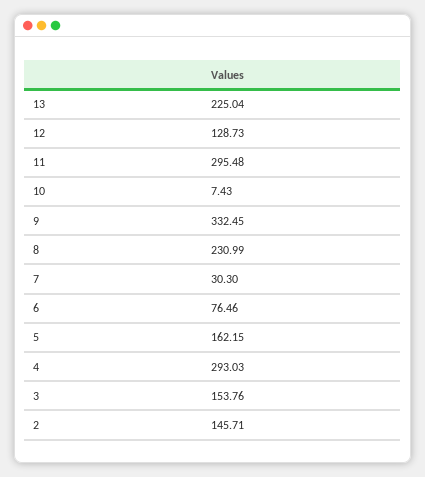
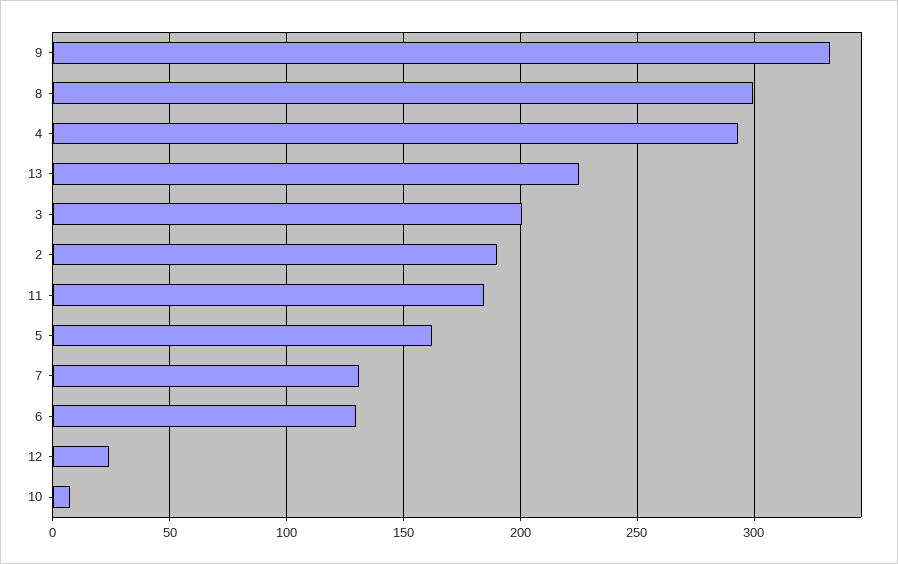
12: 128.73 -> 25
11: 295.48 -> 185
8: 230.99 -> 300
7: 30.3 -> 130
6: 76.46 -> 130
3: 153.76 -> 200
2: 145.71 -> 190

